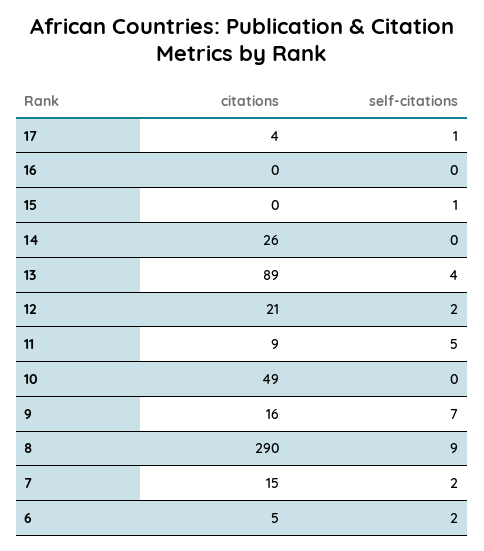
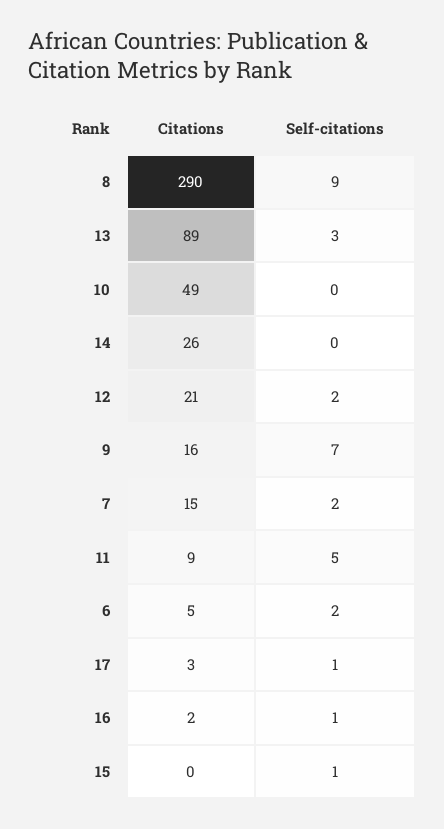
citations, 17: 4 -> 3
citations, 16: 0 -> 2
self-citations, 16: 0 -> 1
self-citations, 13: 4 -> 3

